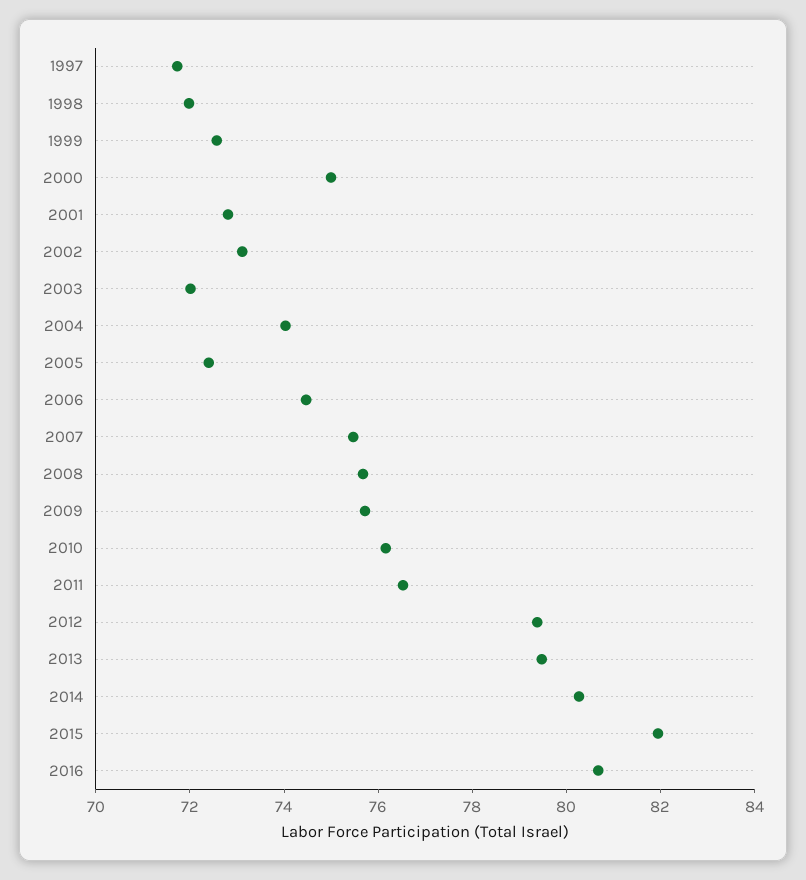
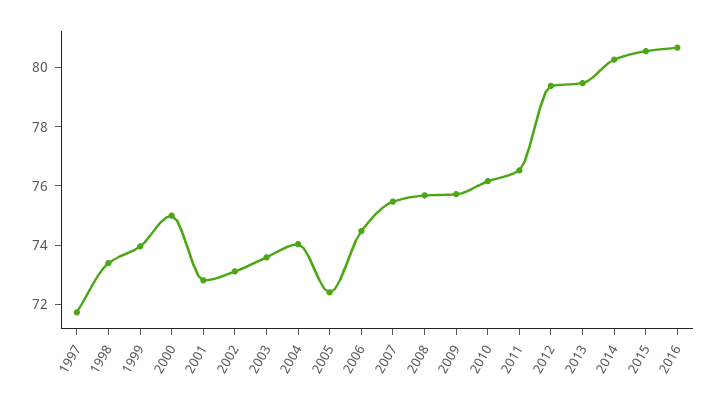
1998: 72 -> 73.5
1999: 72.5 -> 74
2003: 72 -> 73.5
2015: 82 -> 80.5

